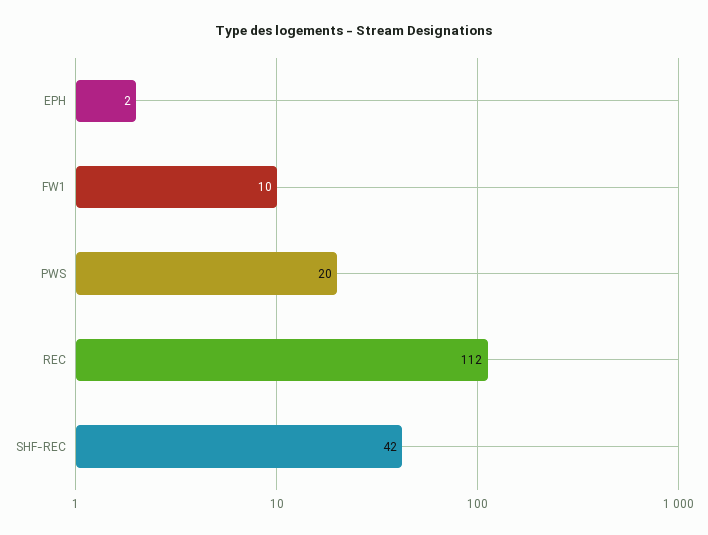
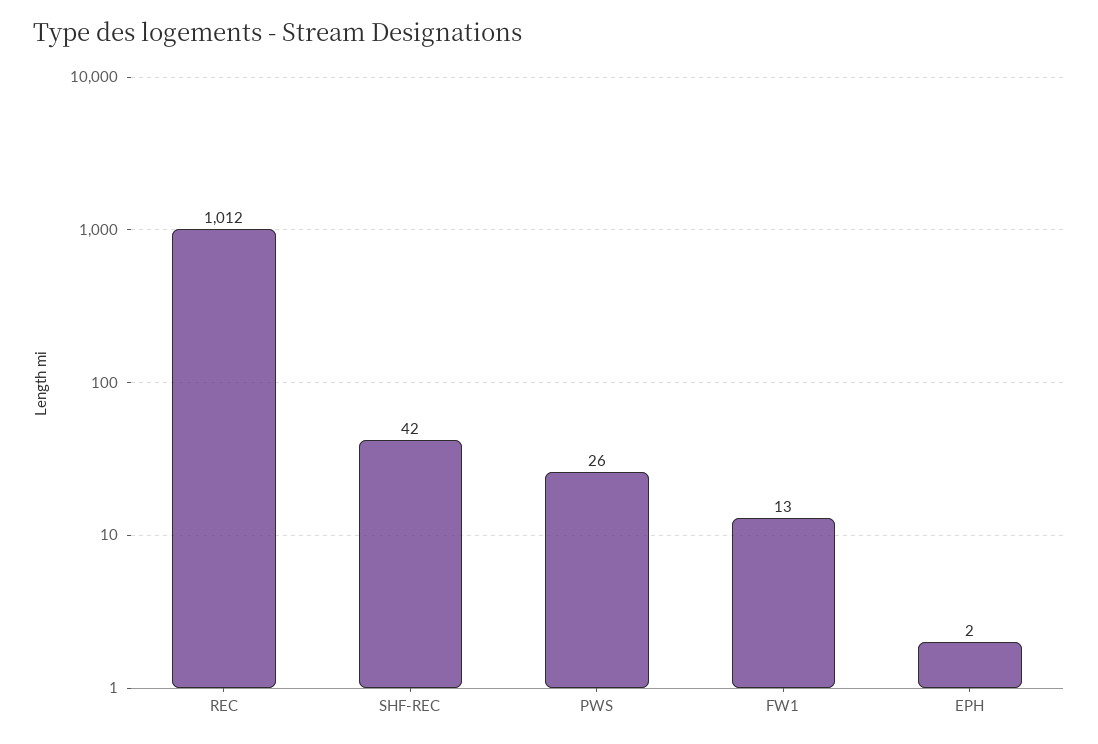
FW1: 10 -> 13
PWS: 20 -> 26
REC: 112 -> 1012

